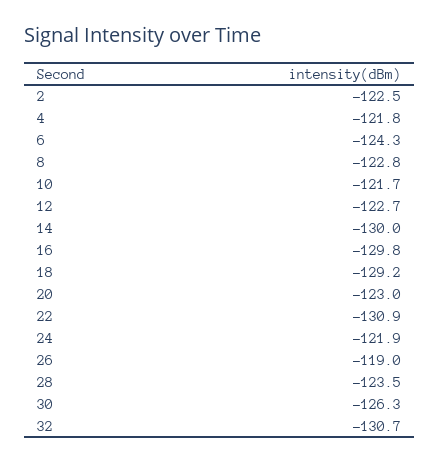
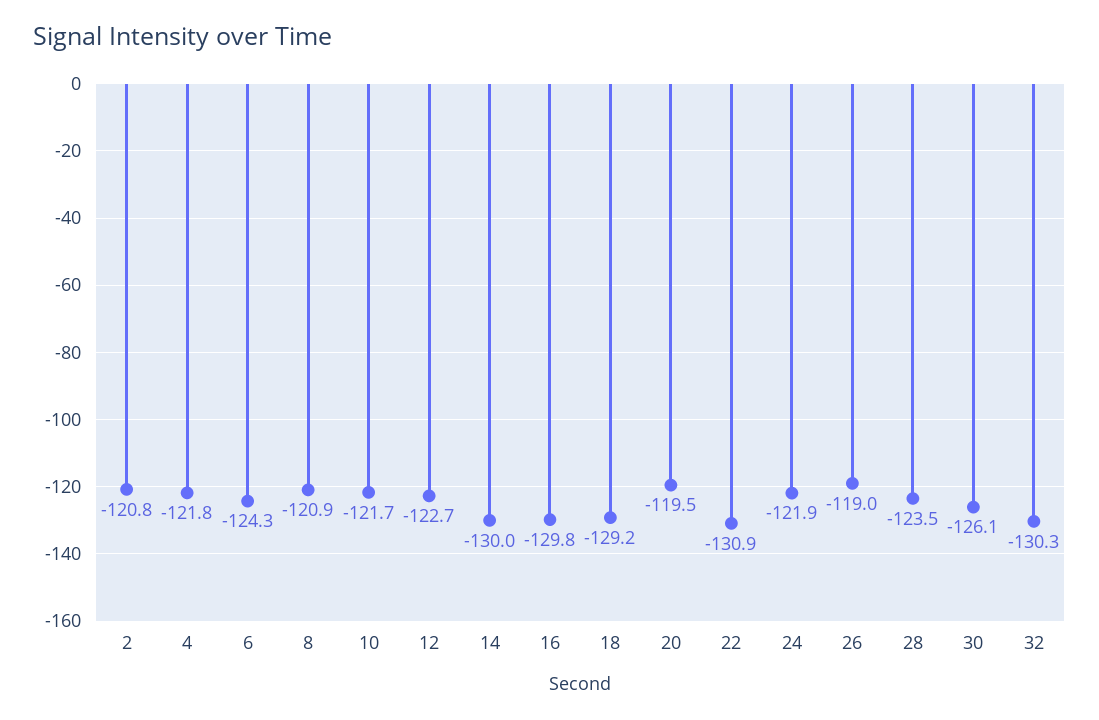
2: -122.5 -> -120.8
8: -122.8 -> -120.9
20: -123 -> -119.5
30: -126.3 -> -126.1
32: -130.7 -> -130.3

